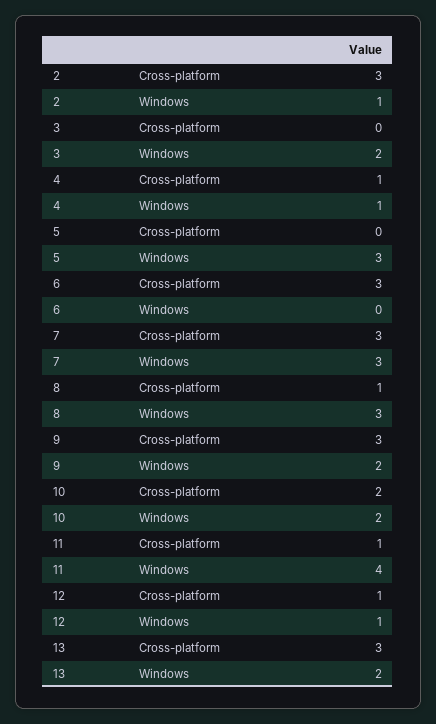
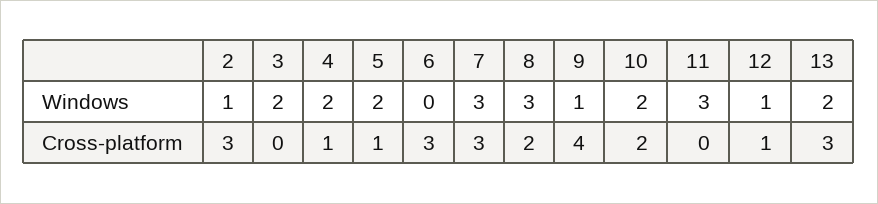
4, Windows: 1 -> 2
5, Cross-platform: 0 -> 1
5, Windows: 3 -> 2
8, Cross-platform: 1 -> 2
9, Cross-platform: 3 -> 4
9, Windows: 2 -> 1
11, Cross-platform: 1 -> 0
11, Windows: 4 -> 3

